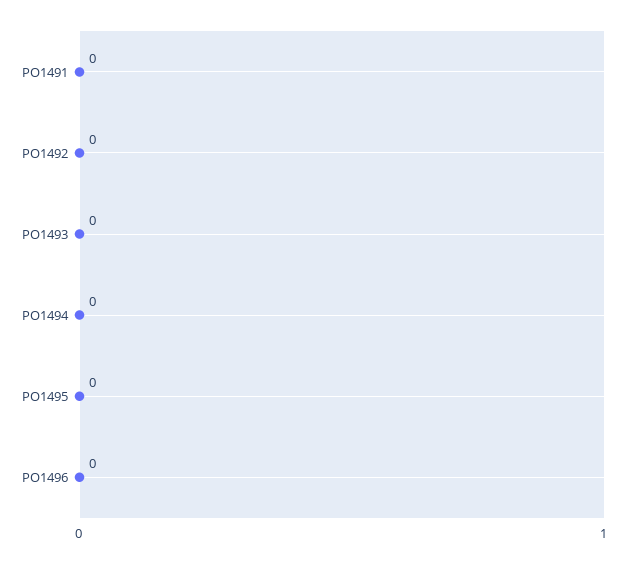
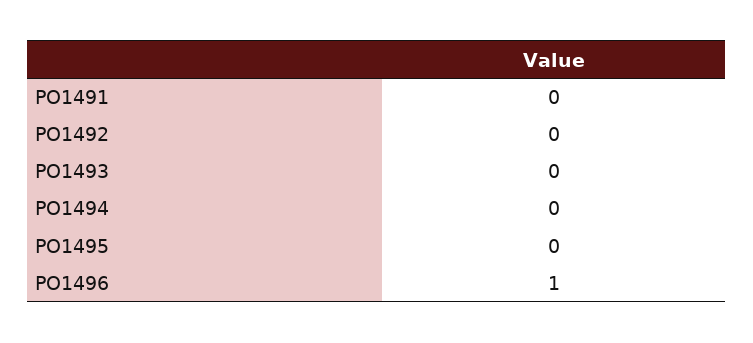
PO1496: 0 -> 1

